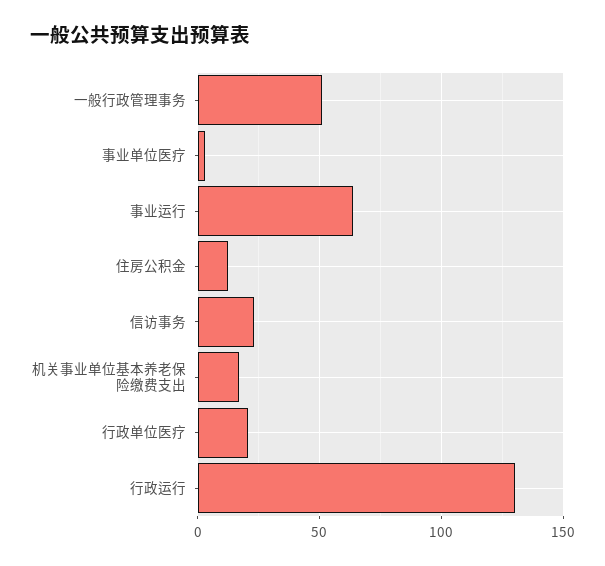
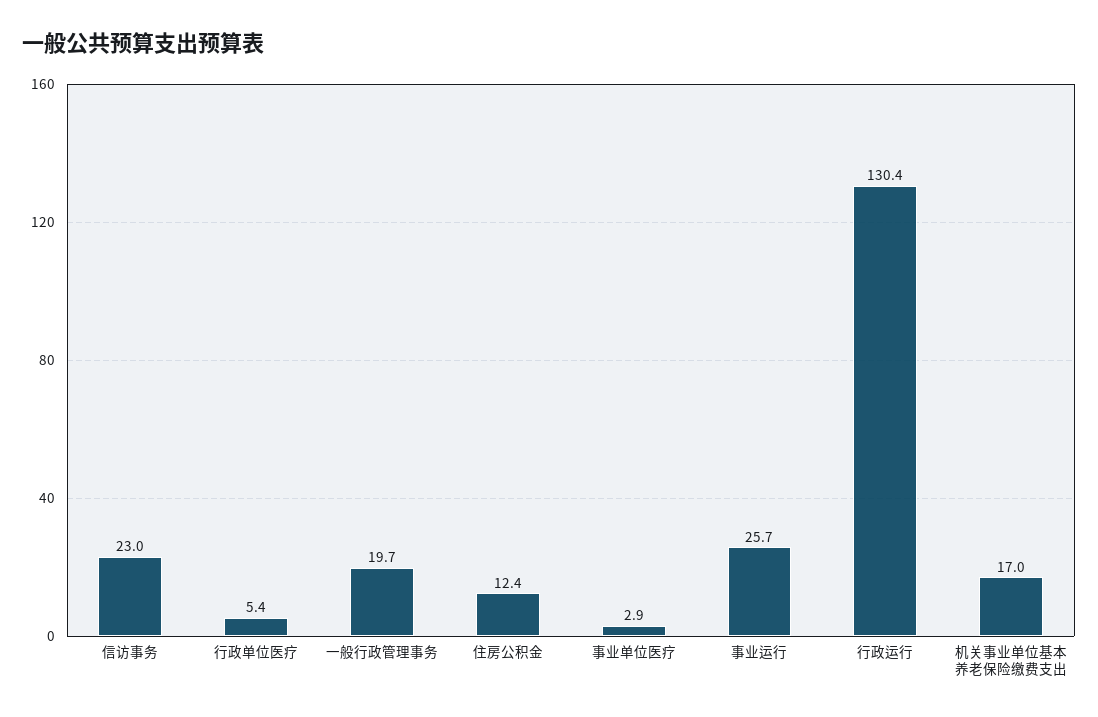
一般行政管理事务: 50 -> 19.7
事业运行: 65 -> 25.7
行政单位医疗: 20 -> 5.4

